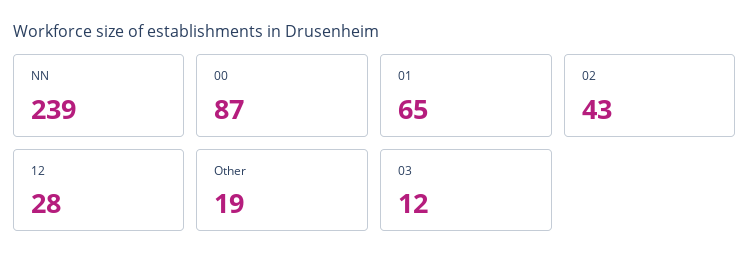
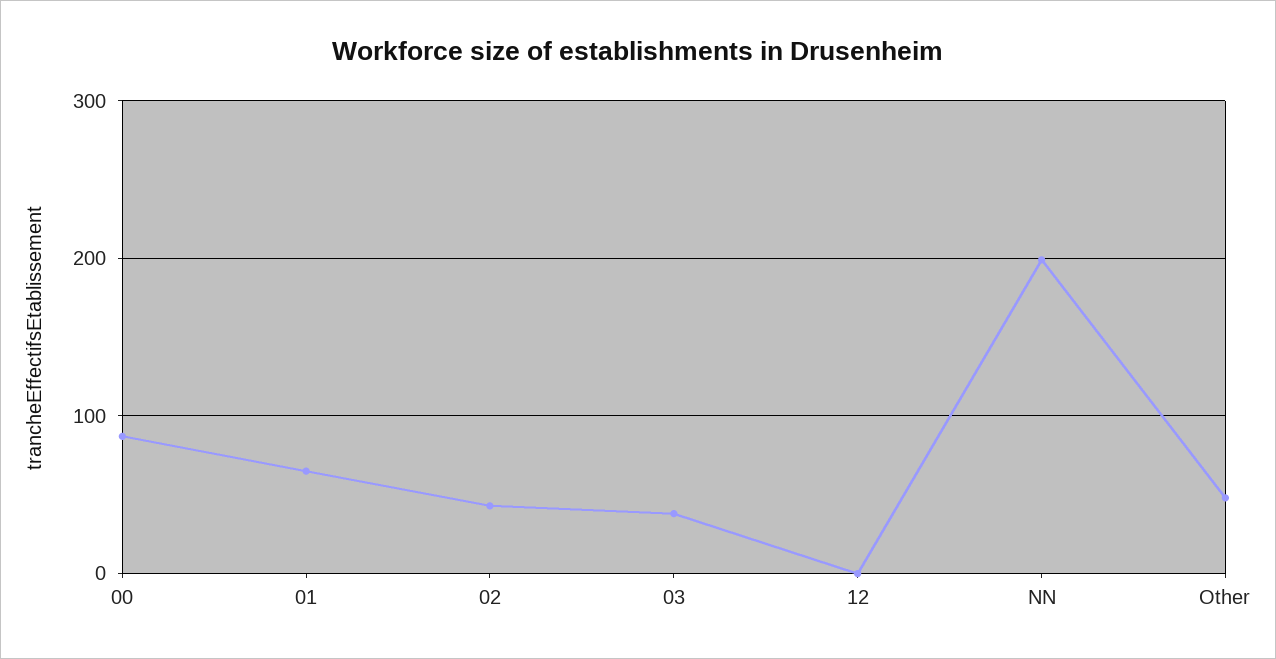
NN: 239 -> 200
12: 28 -> 0
Other: 19 -> 50
03: 12 -> 40

